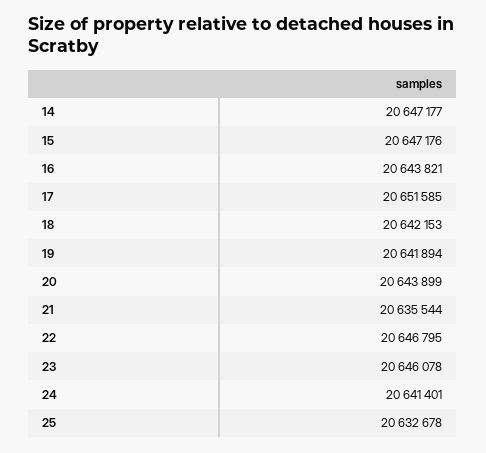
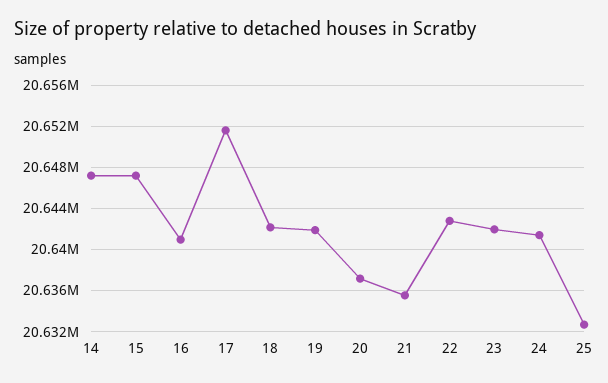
16: 20643821 -> 20641000
20: 20643899 -> 20637000
22: 20646795 -> 20643000
23: 20646078 -> 20642000

